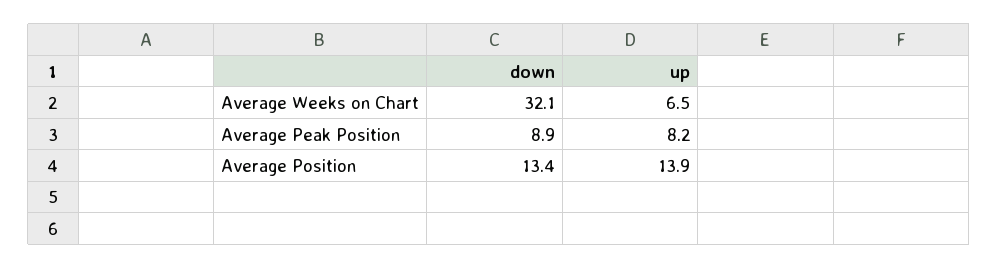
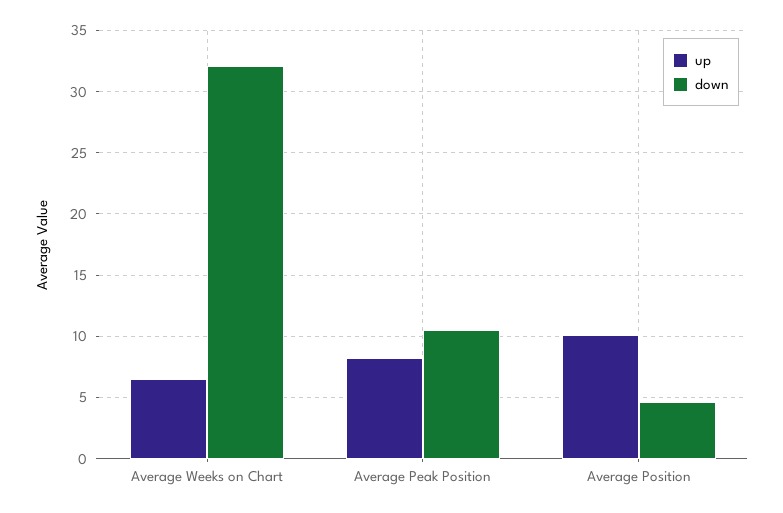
down, Average Peak Position: 8.9 -> 10.5
down, Average Position: 13.4 -> 4.5
up, Average Position: 13.9 -> 10

